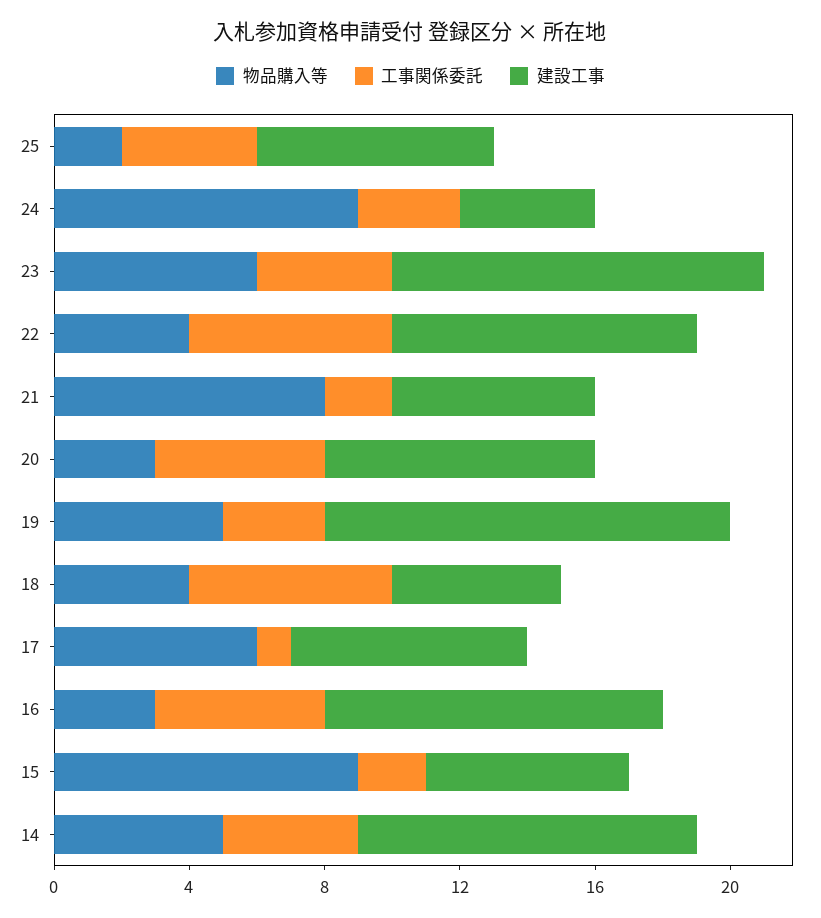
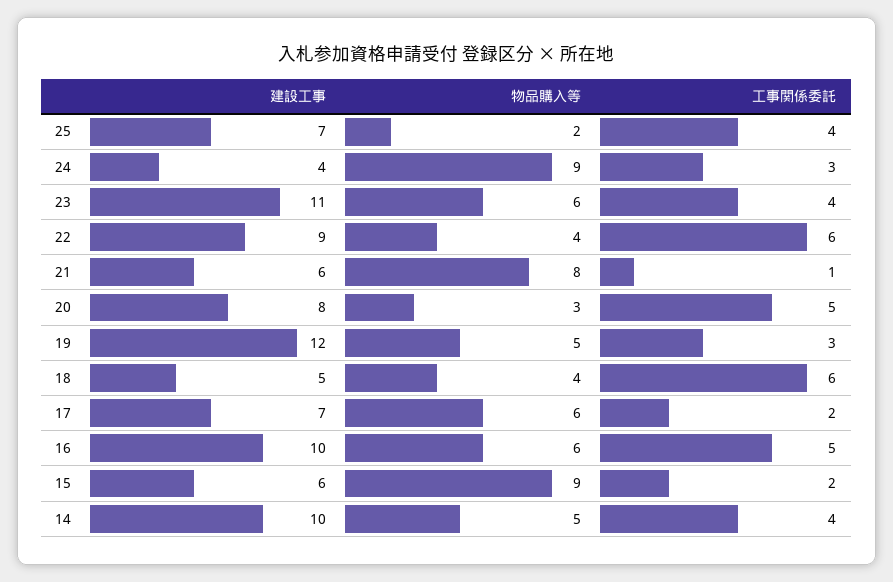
工事関係委託, 21: 2 -> 1
工事関係委託, 17: 1 -> 2
物品購入等, 16: 3 -> 6

